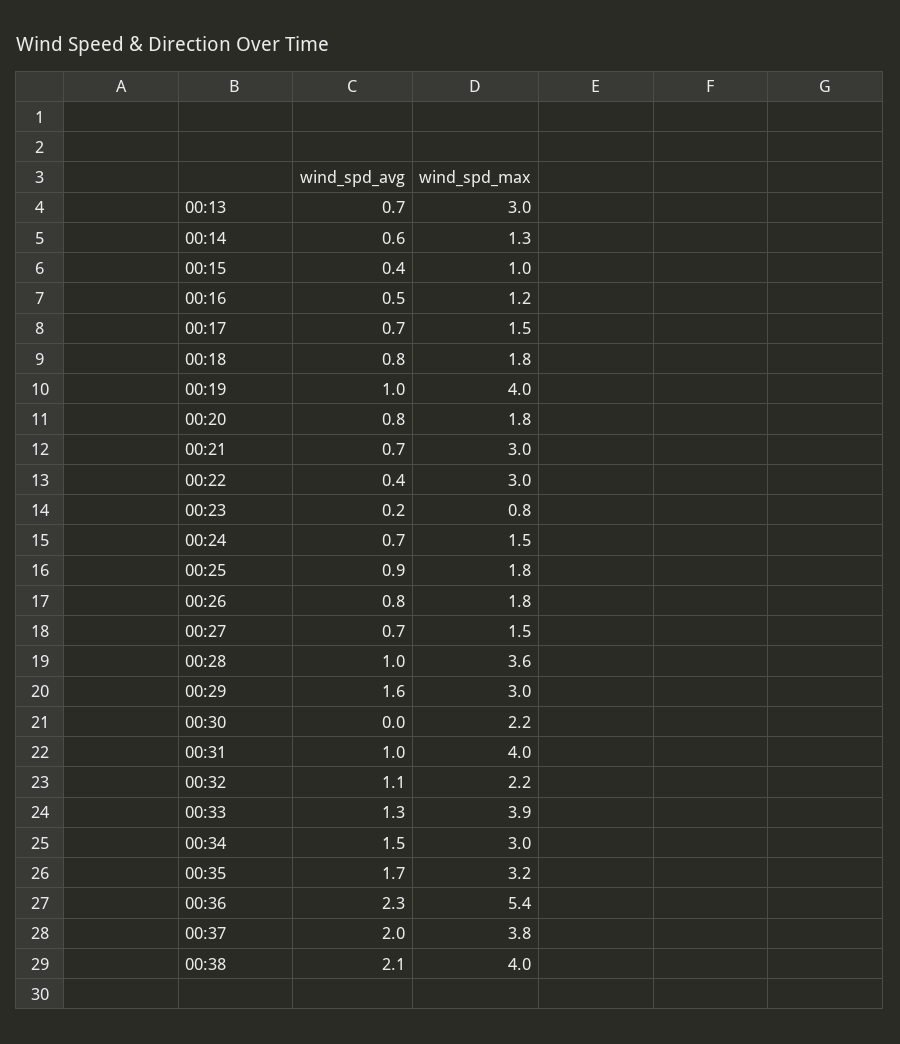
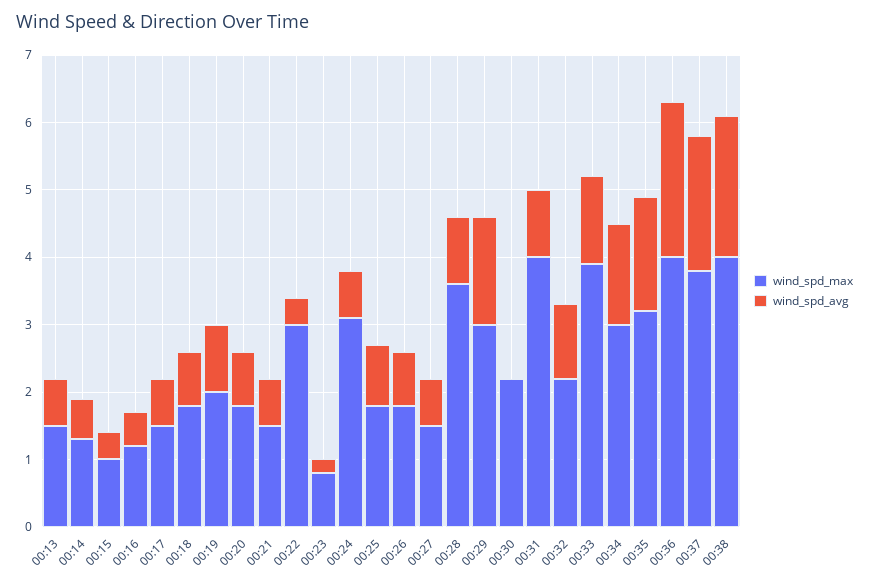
wind_spd_max, 00:13: 3 -> 1.5
wind_spd_max, 00:19: 4 -> 2
wind_spd_max, 00:21: 3 -> 1.5
wind_spd_max, 00:24: 1.5 -> 3
wind_spd_max, 00:36: 5.4 -> 4

